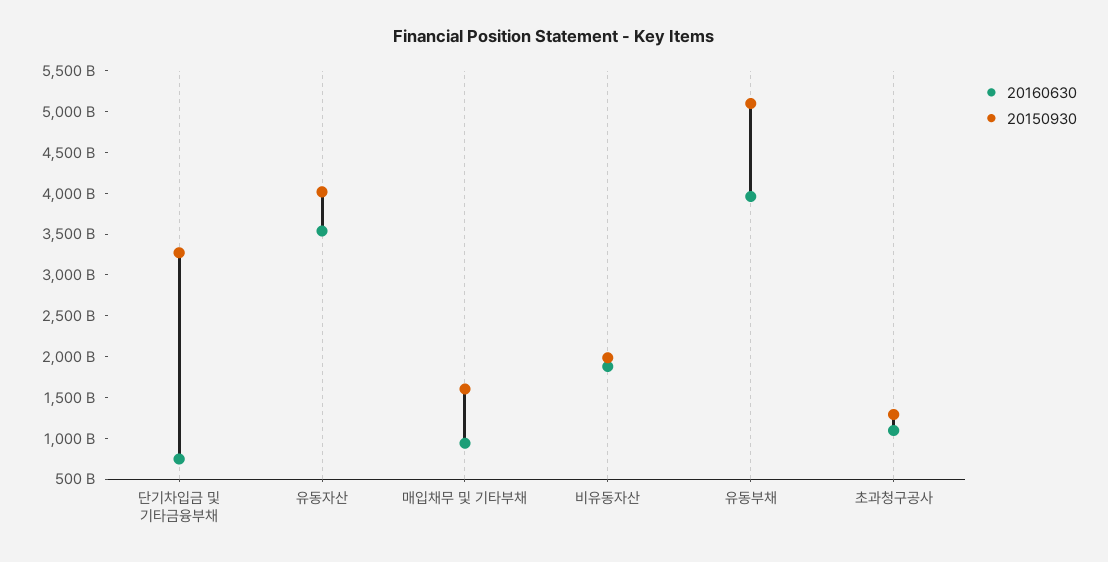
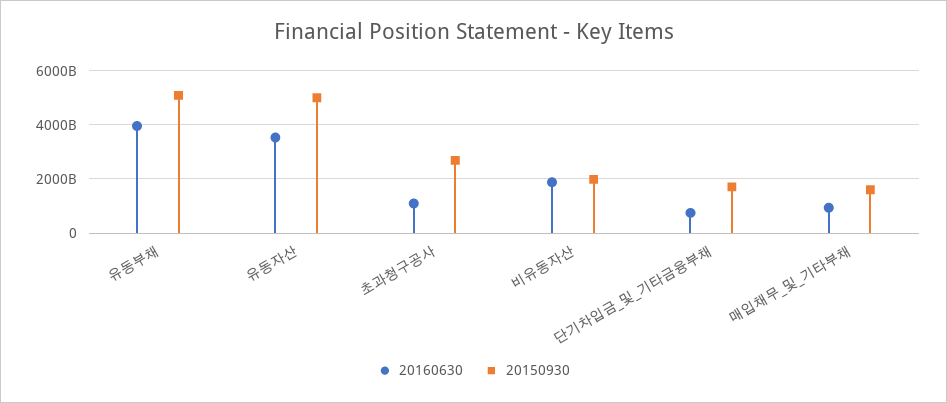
20150930, 단기차입금 및 기타금융부채: 3300000000000 -> 1750000000000
20150930, 유동자산: 4000000000000 -> 5000000000000
20150930, 초과청구공사: 1300000000000 -> 2750000000000

